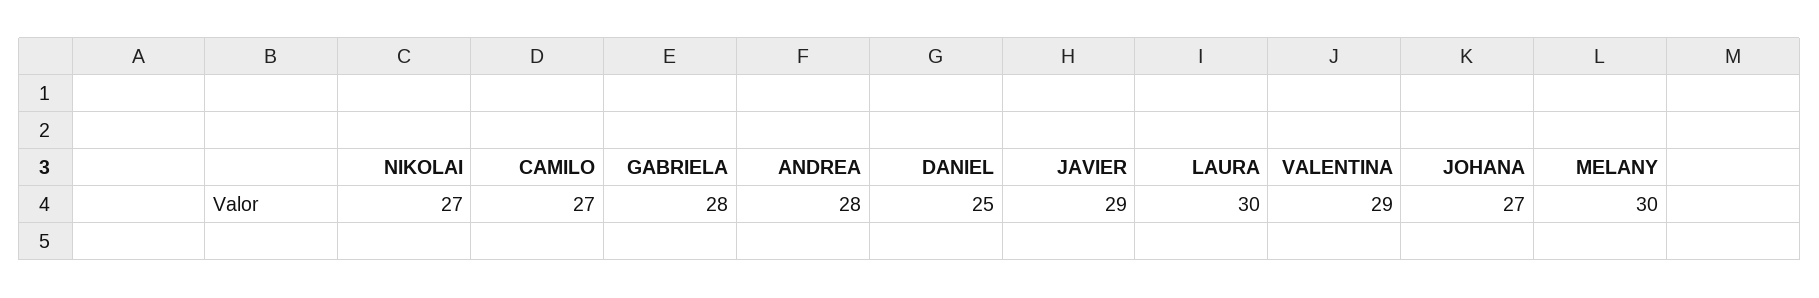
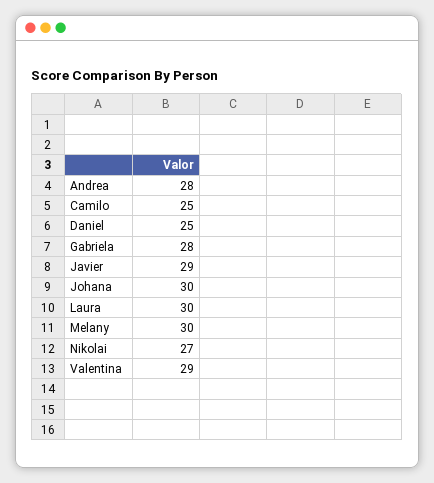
CAMILO: 27 -> 25
JOHANA: 27 -> 30

